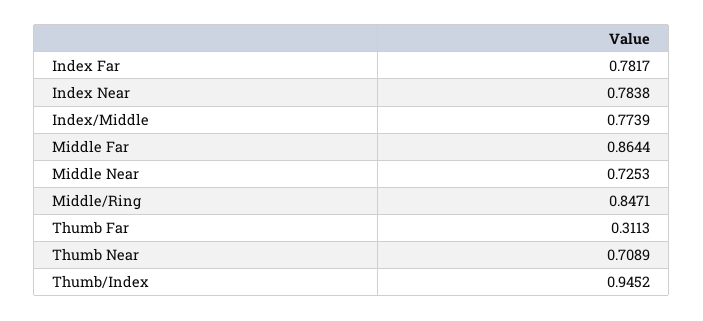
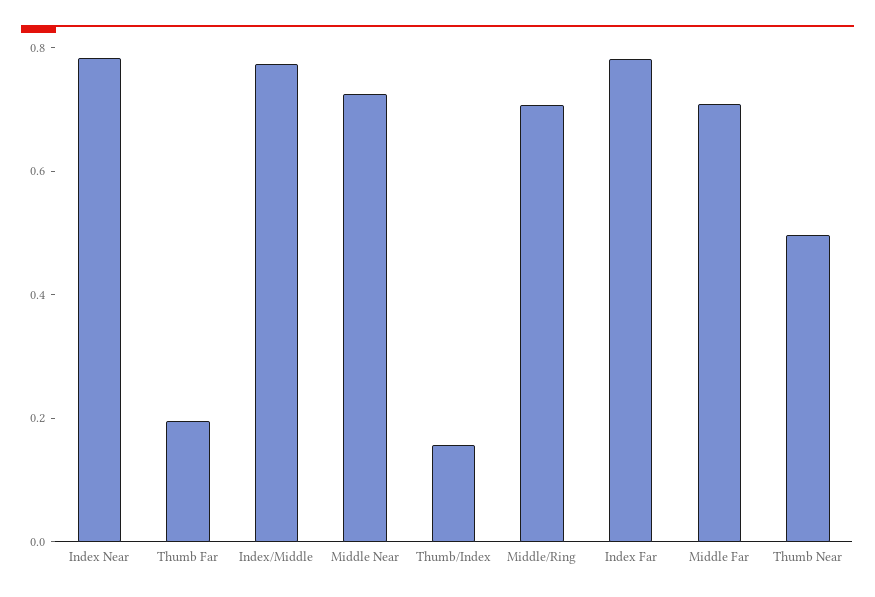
Middle Far: 0.8644 -> 0.7
Middle/Ring: 0.8471 -> 0.7
Thumb Far: 0.3113 -> 0.2
Thumb Near: 0.7089 -> 0.5
Thumb/Index: 0.9452 -> 0.15

